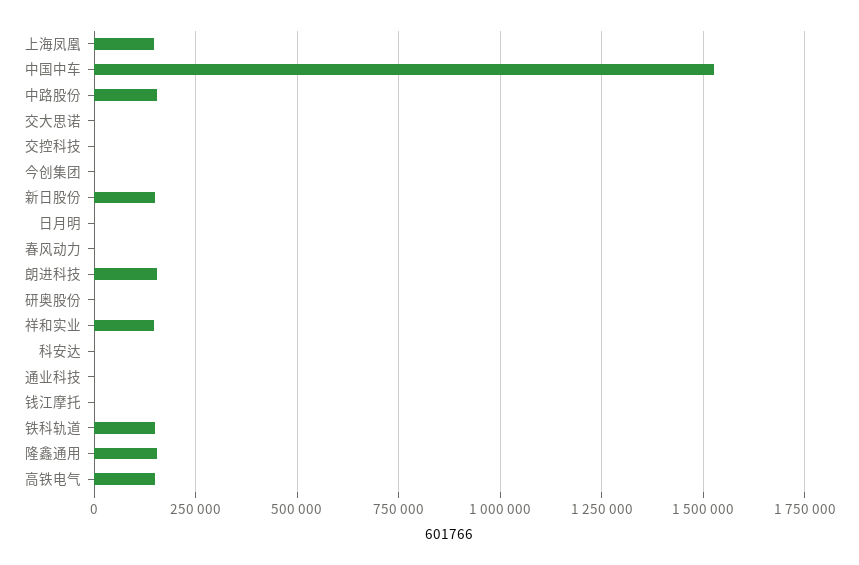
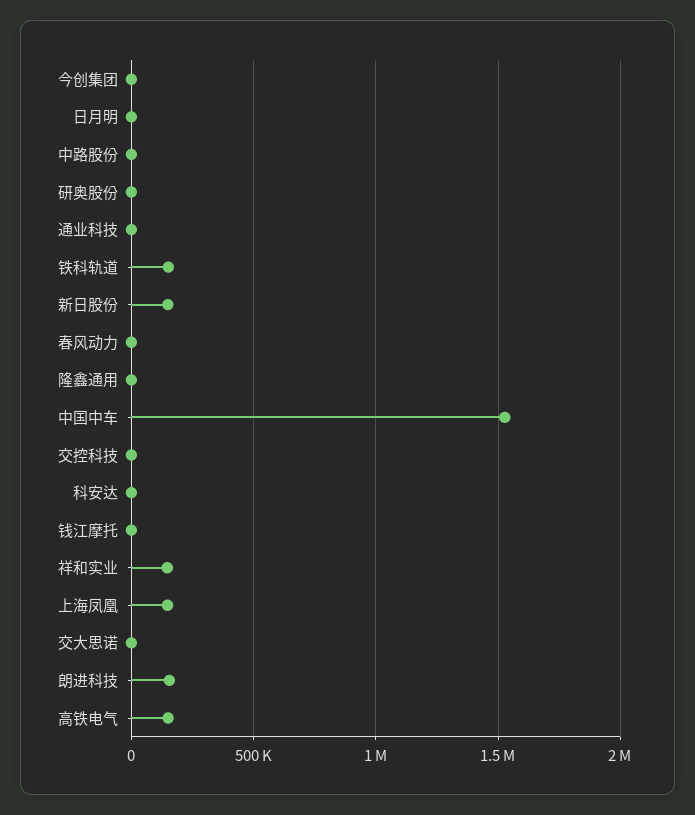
中路股份: 150000 -> 0
隆鑫通用: 150000 -> 0

